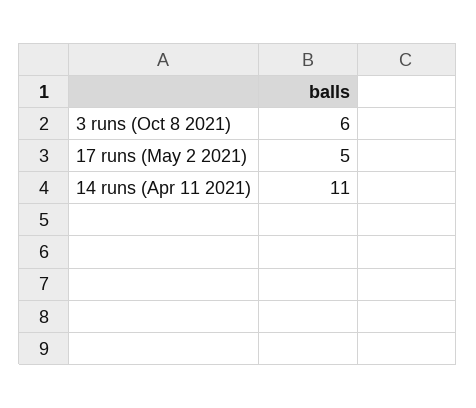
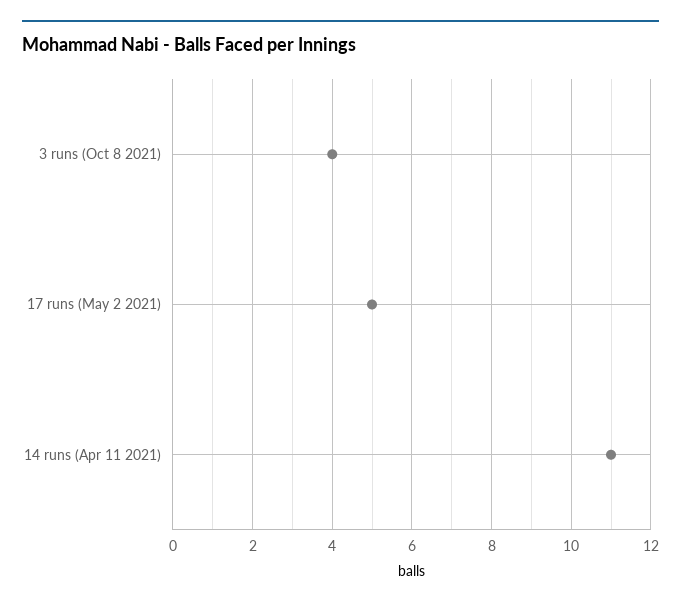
3 runs (Oct 8 2021): 6 -> 4

